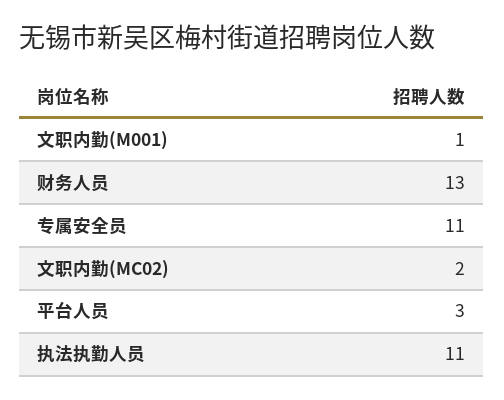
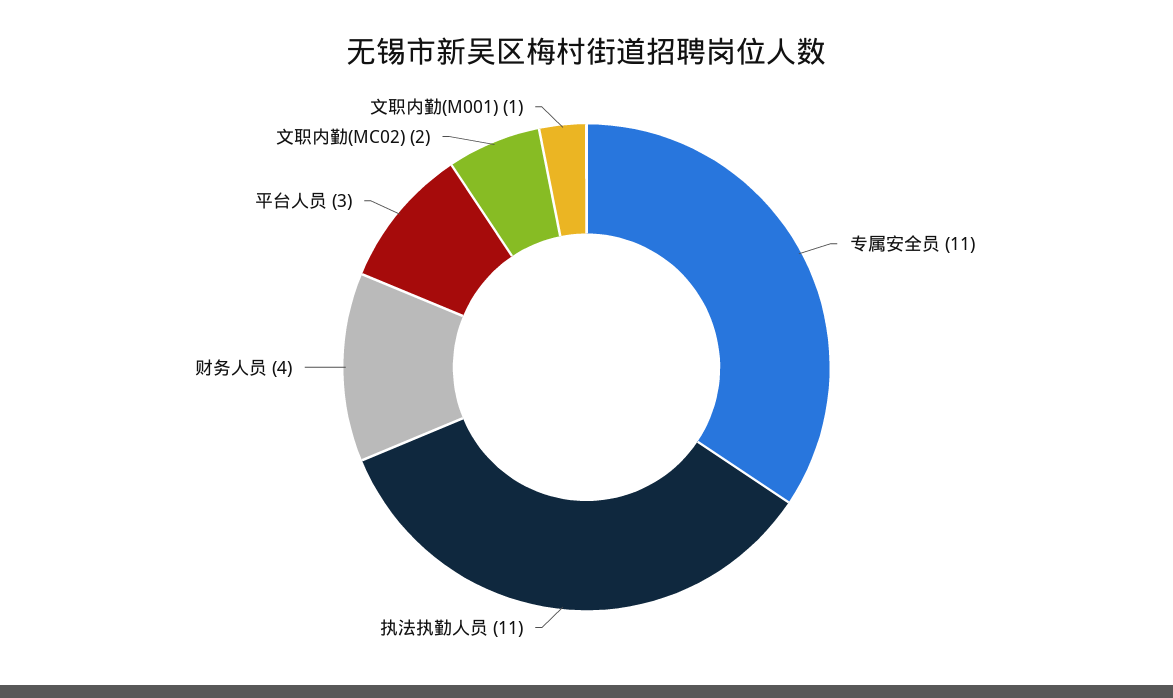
财务人员: 13 -> 4

